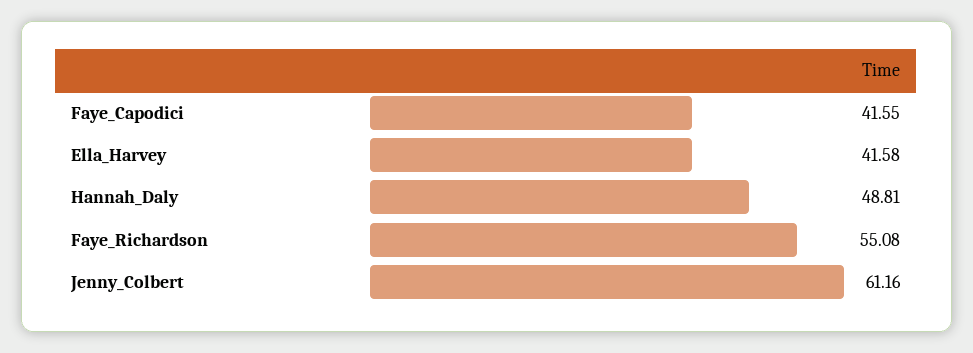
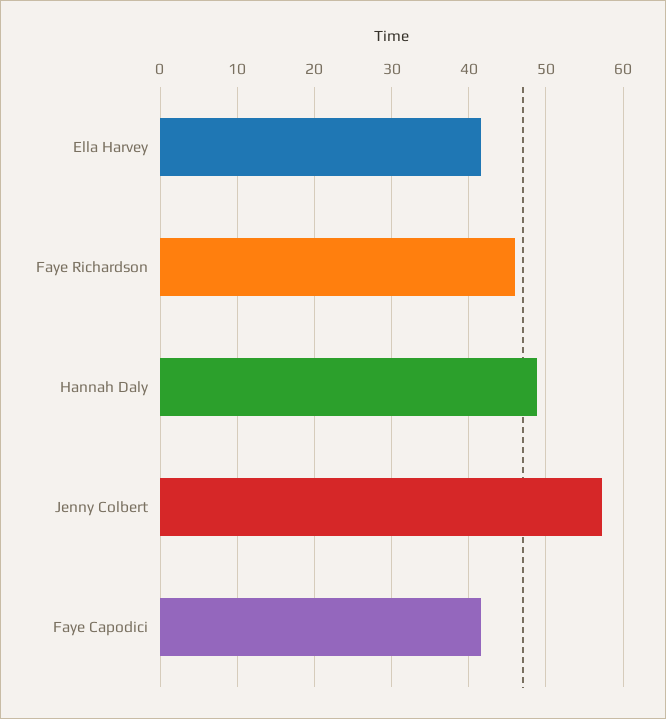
Faye_Richardson: 55.08 -> 46
Jenny_Colbert: 61.16 -> 57

